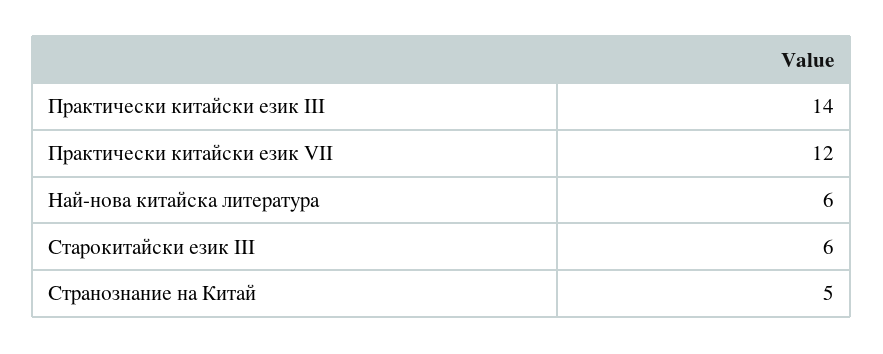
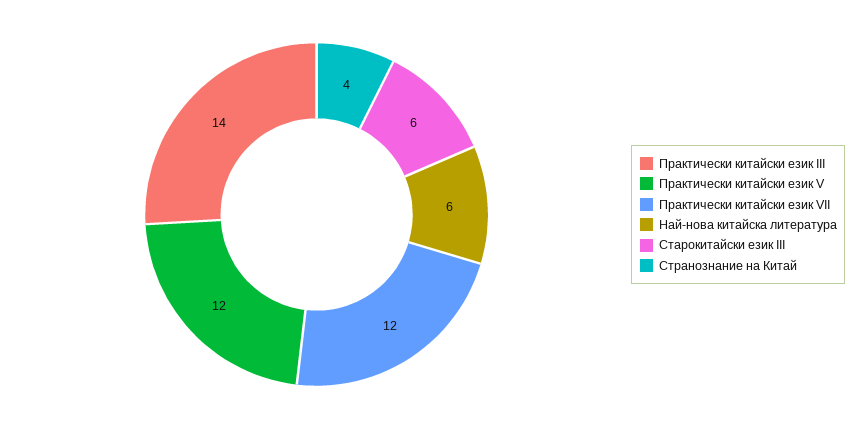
Странознание на Китай: 5 -> 4
Практически китайски език V: none -> 12

